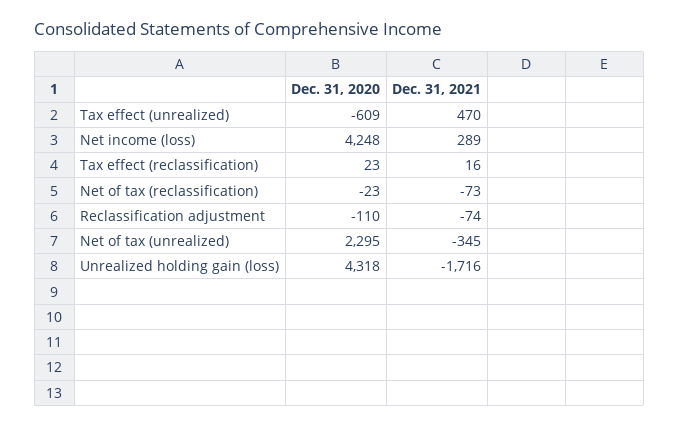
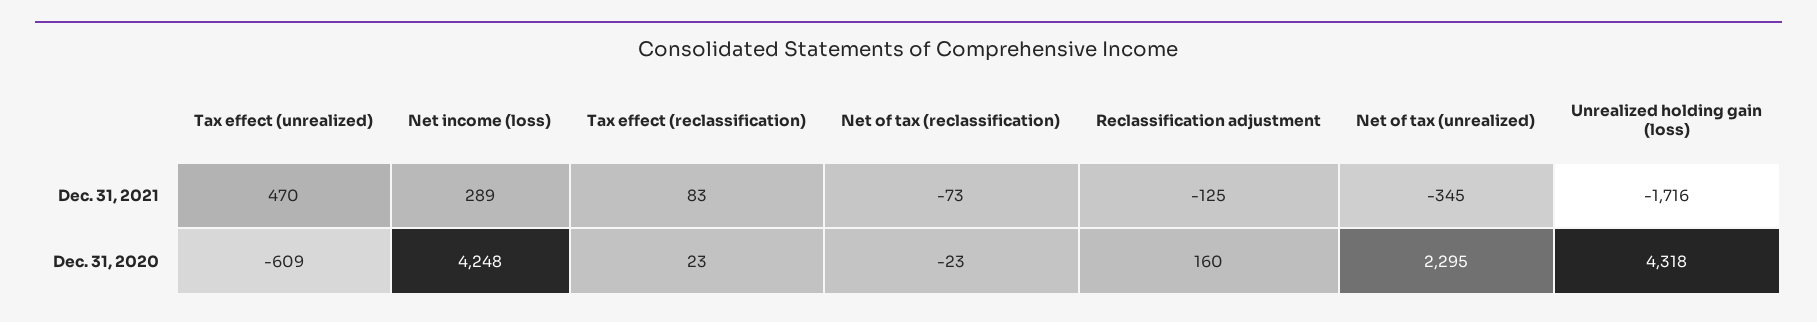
Dec. 31, 2021, Tax effect (reclassification): 16 -> 83
Dec. 31, 2020, Reclassification adjustment: -110 -> 160
Dec. 31, 2021, Reclassification adjustment: -74 -> -125

